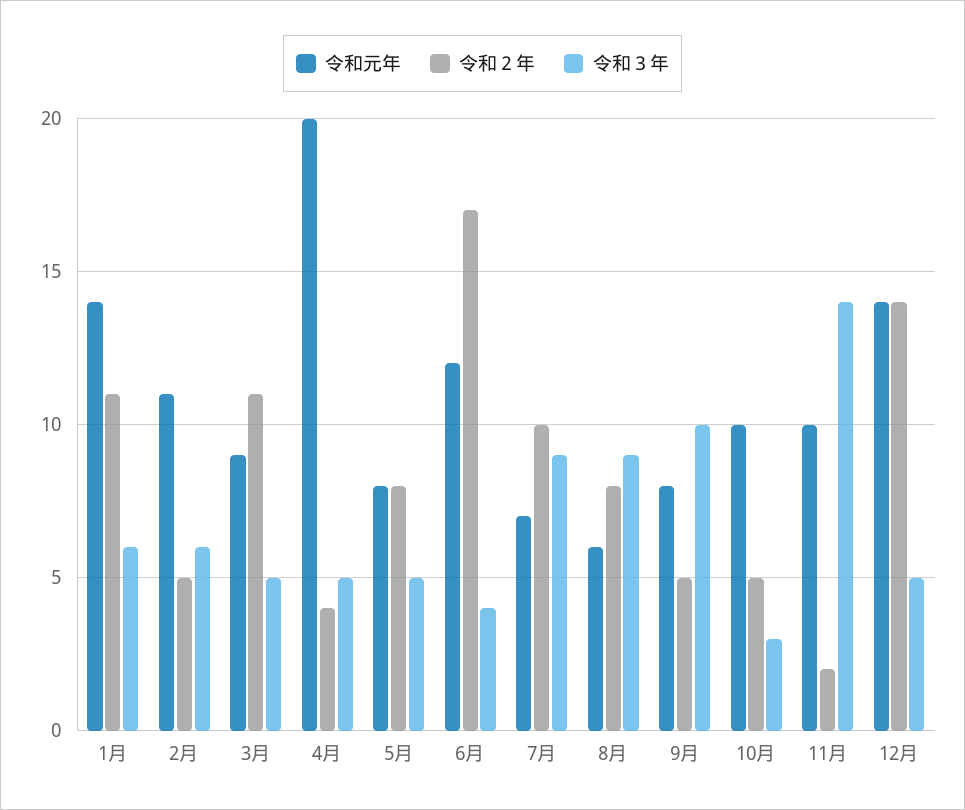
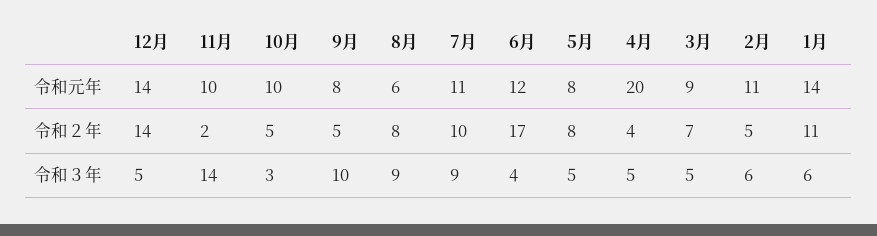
令和２年, 3月: 11 -> 7
令和元年, 7月: 7 -> 11

